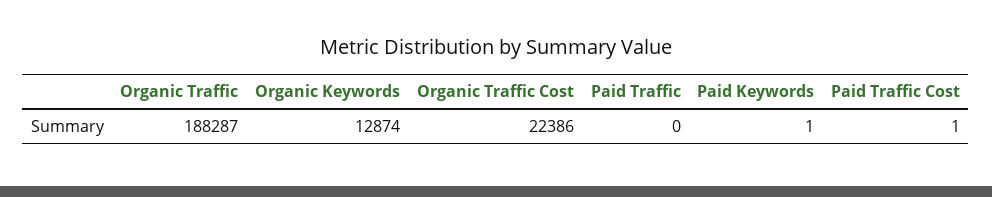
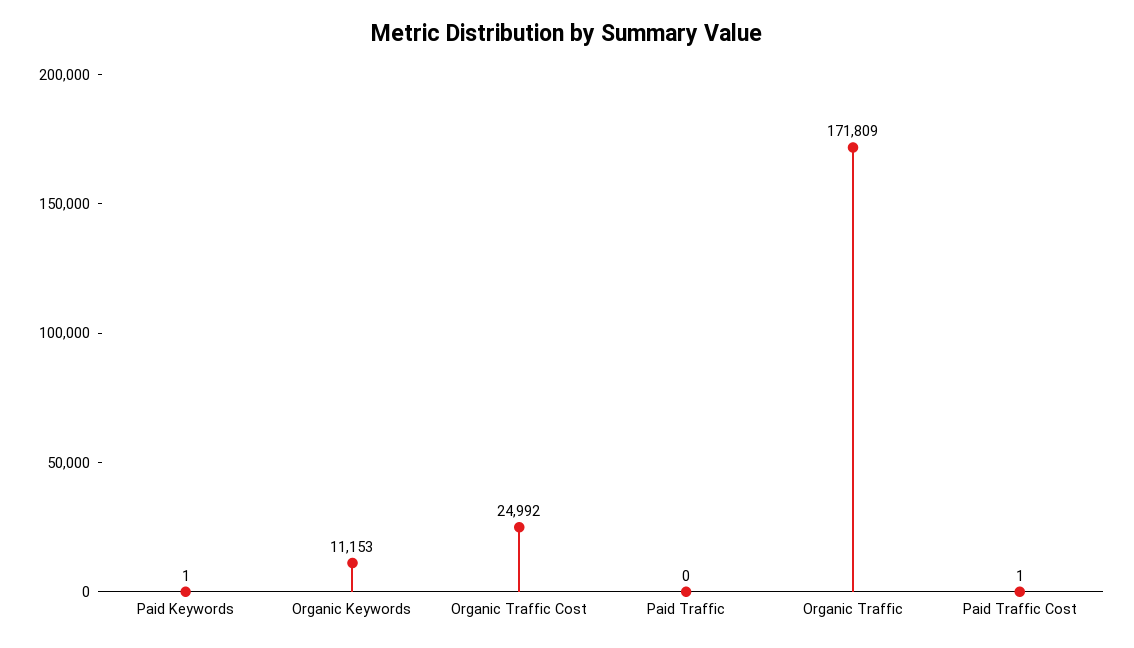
Organic Traffic: 188287 -> 171809
Organic Keywords: 12874 -> 11153
Organic Traffic Cost: 22386 -> 24992

